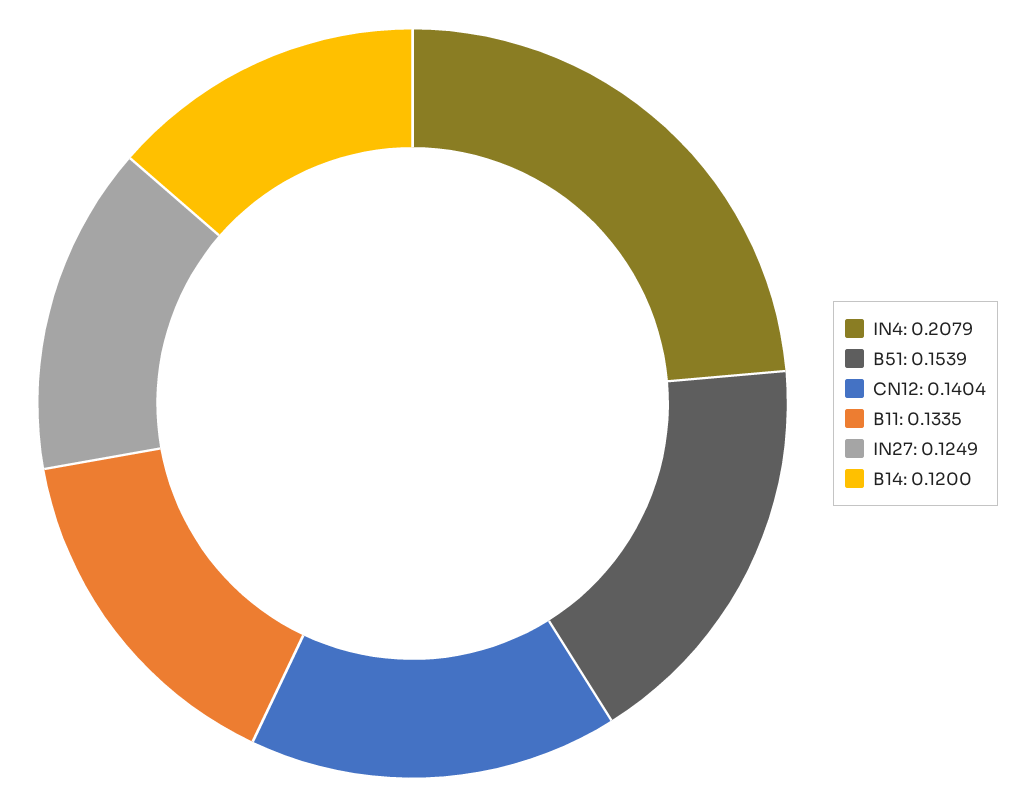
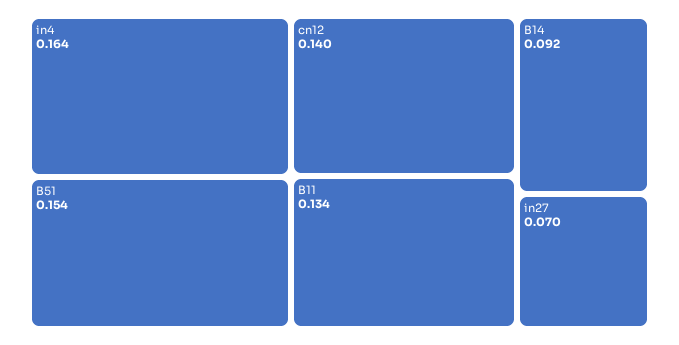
IN4: 0.2079 -> 0.164
IN27: 0.1249 -> 0.07
B14: 0.12 -> 0.092

